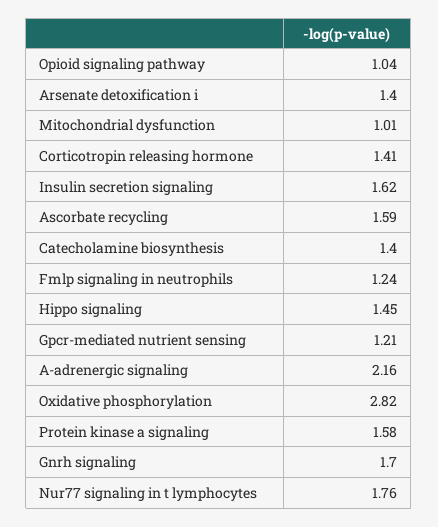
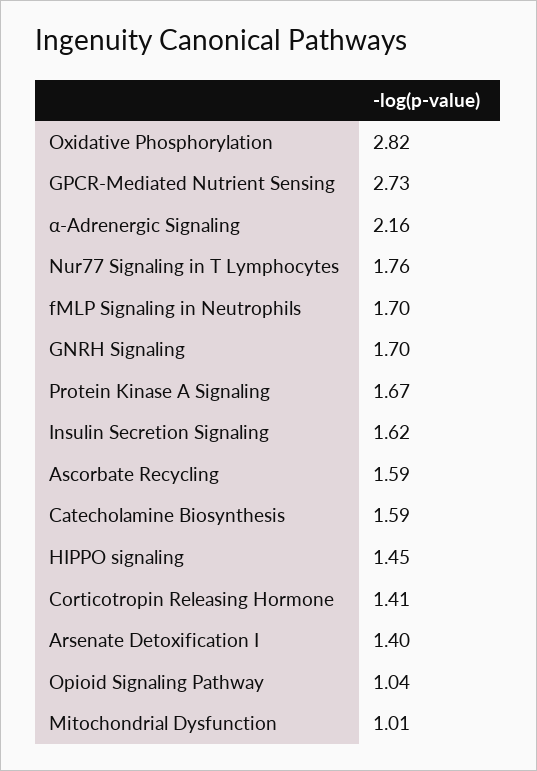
Catecholamine biosynthesis: 1.4 -> 1.59
Fmlp signaling in neutrophils: 1.24 -> 1.7
Gpcr-mediated nutrient sensing: 1.21 -> 2.73
Protein kinase a signaling: 1.58 -> 1.67

